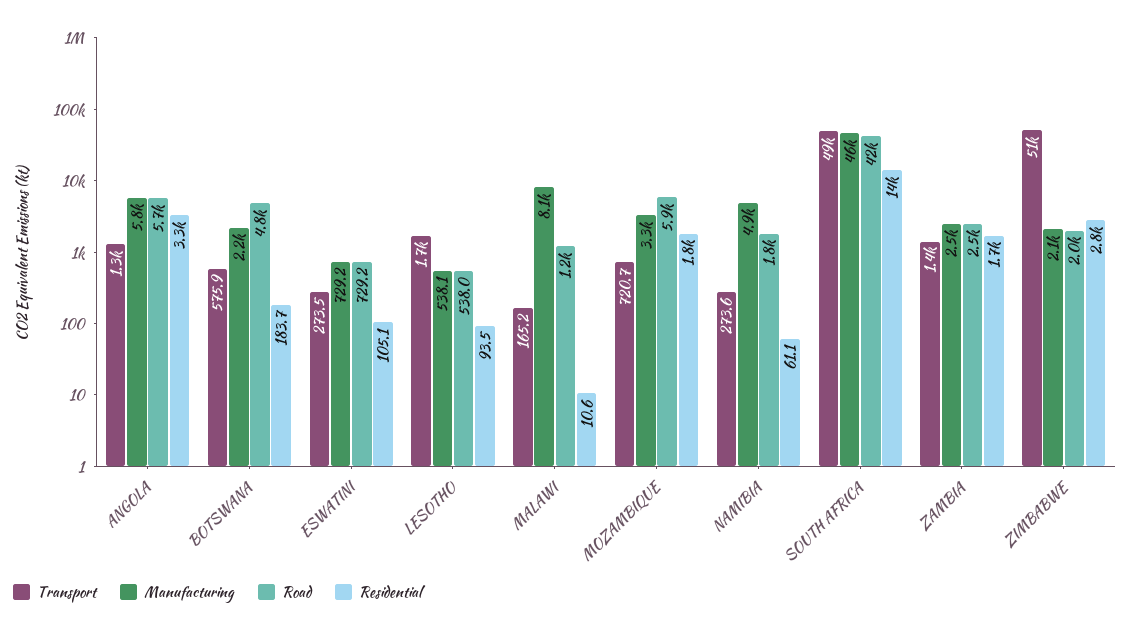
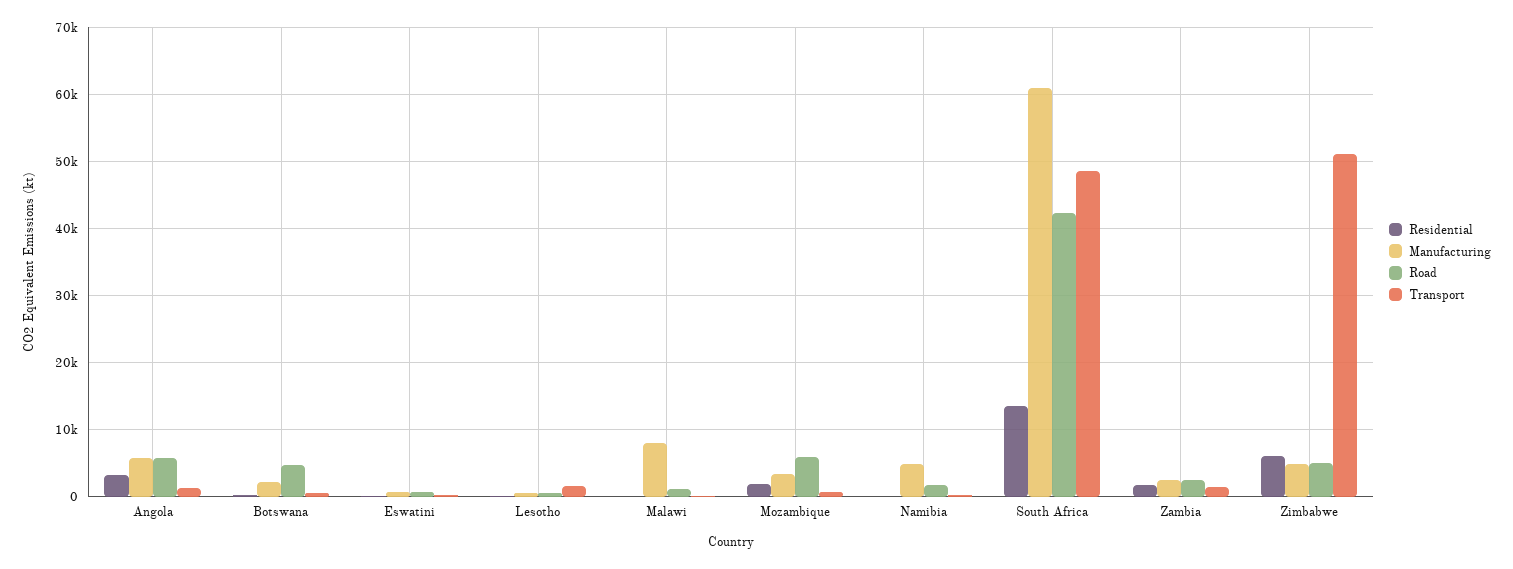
Manufacturing, SOUTH AFRICA: 46000 -> 61000
Manufacturing, ZIMBABWE: 2100 -> 5000
Road, ZIMBABWE: 2000 -> 5000
Residential, ZIMBABWE: 2800 -> 6000

